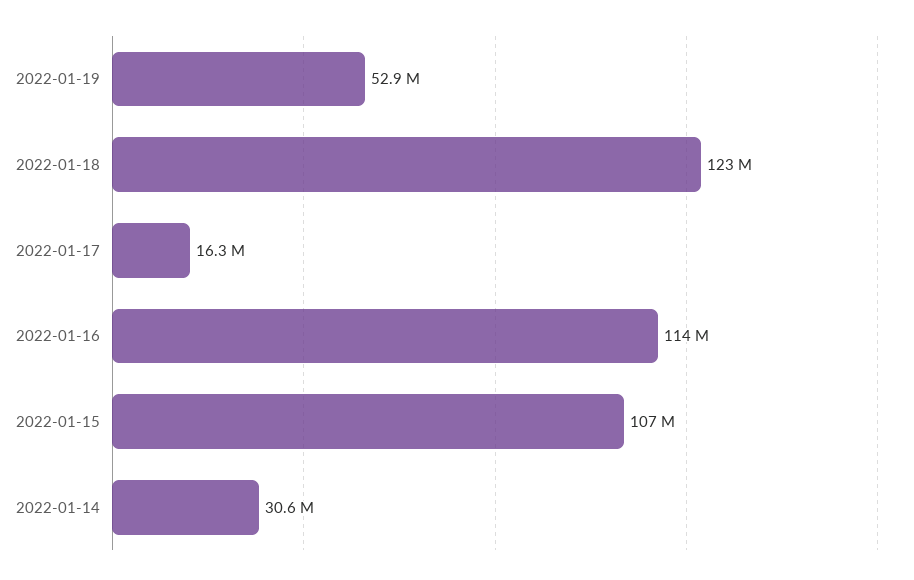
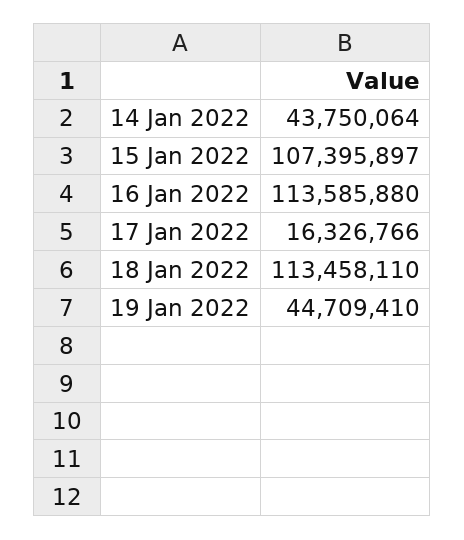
2022-01-19: 52900000 -> 44709410
2022-01-18: 123000000 -> 113458110
2022-01-14: 30600000 -> 43750064

